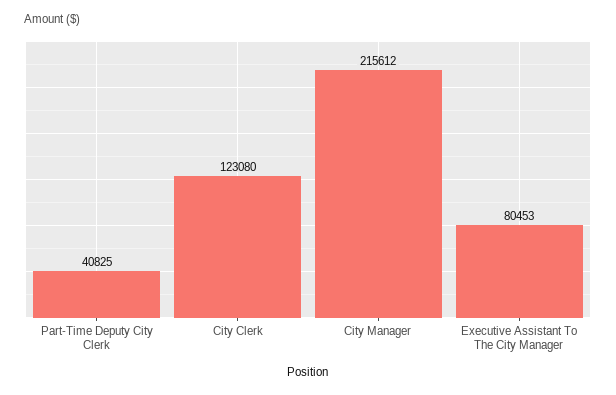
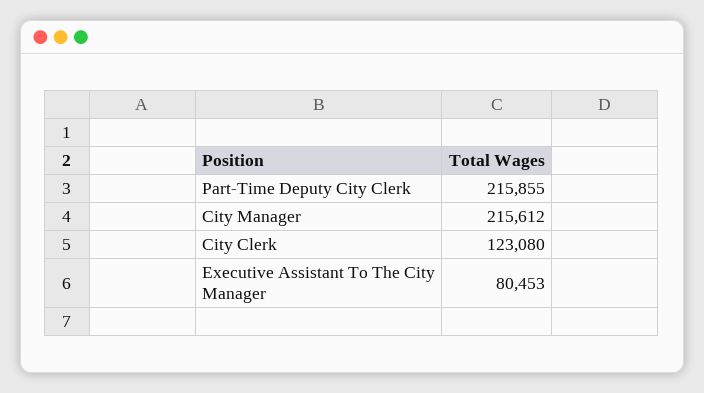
Part-Time Deputy City Clerk: 40825 -> 215855

